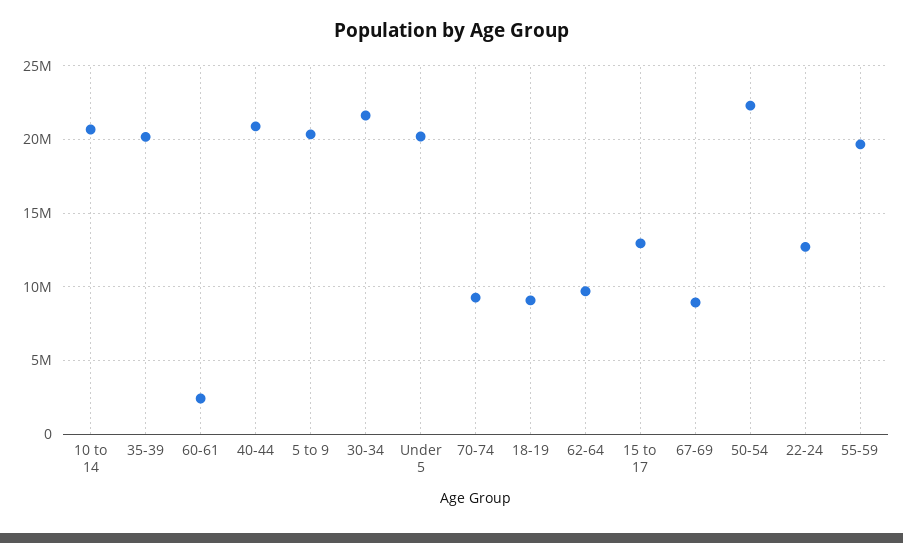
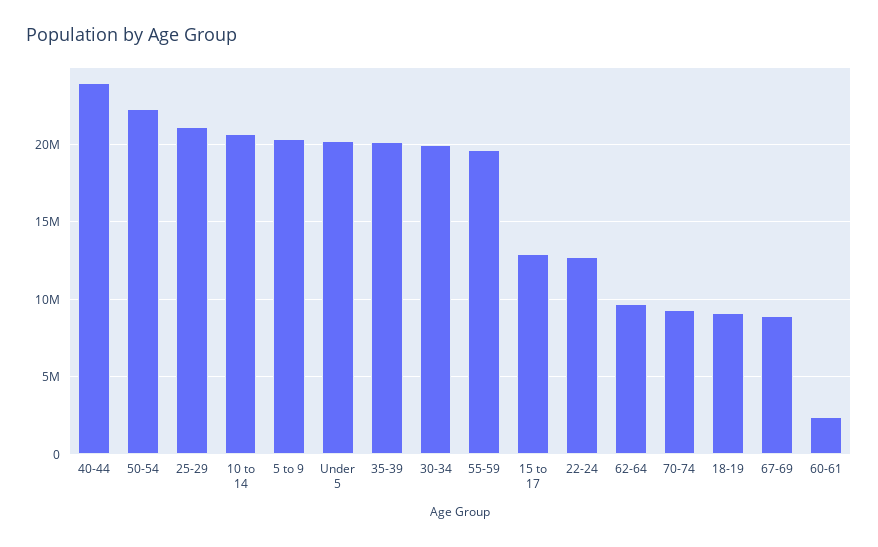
40-44: 21000000 -> 24000000
30-34: 21500000 -> 20000000
25-29: none -> 21000000

